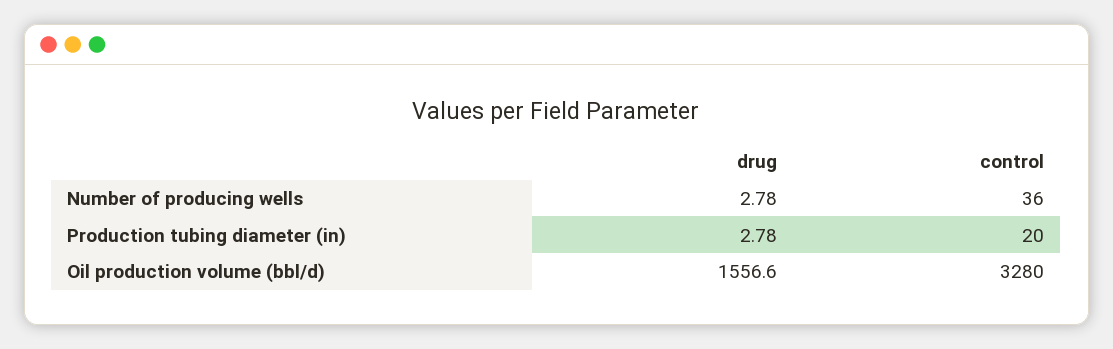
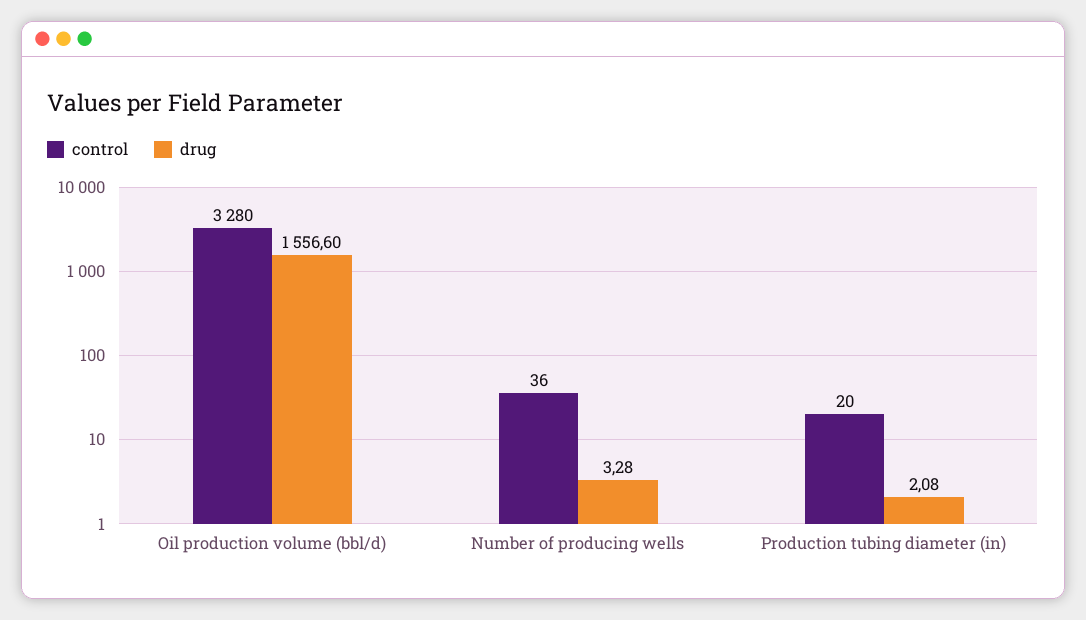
drug, Number of producing wells: 2.78 -> 3.28
drug, Production tubing diameter (in): 2.78 -> 2.08

